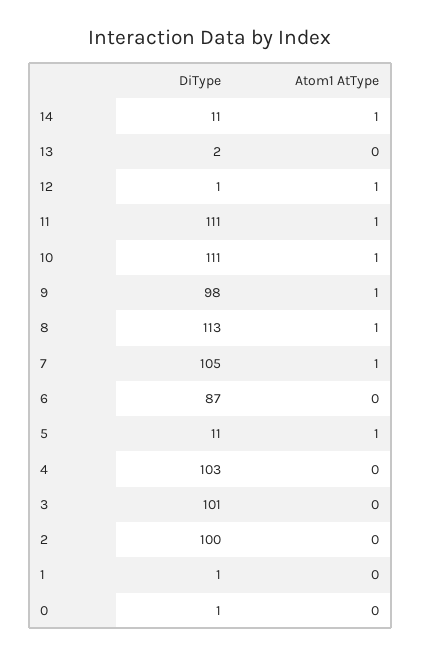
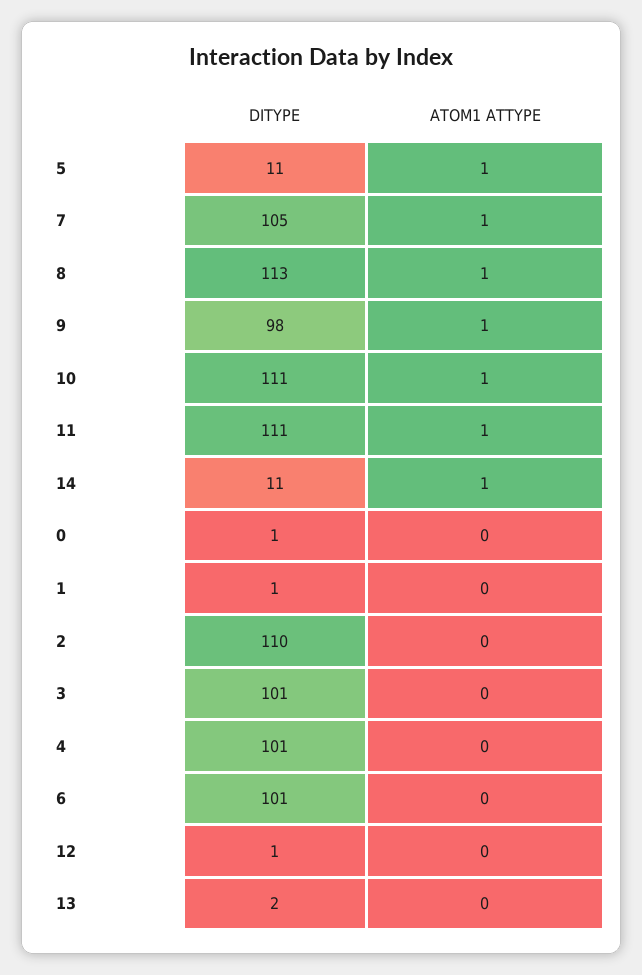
Atom1 AtType, 12: 1 -> 0
DiType, 6: 87 -> 101
DiType, 4: 103 -> 101
DiType, 2: 100 -> 110

